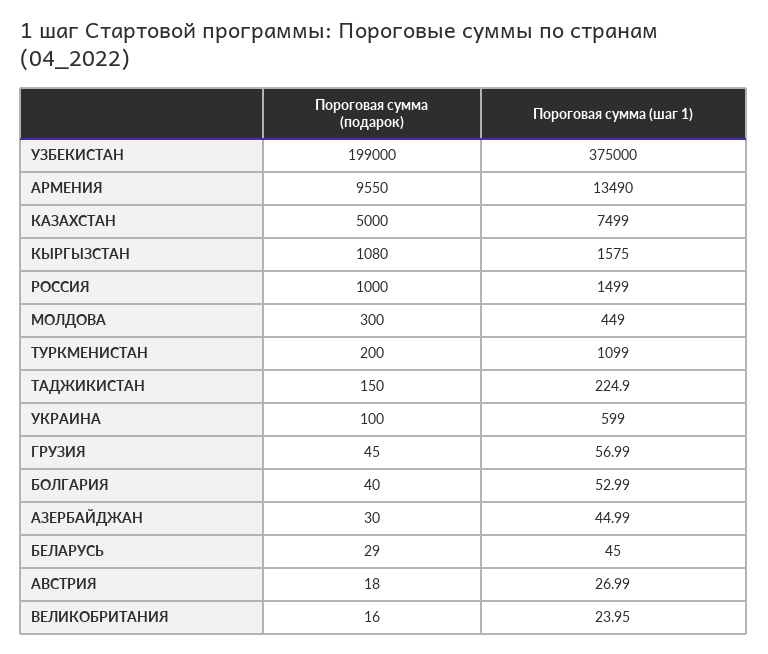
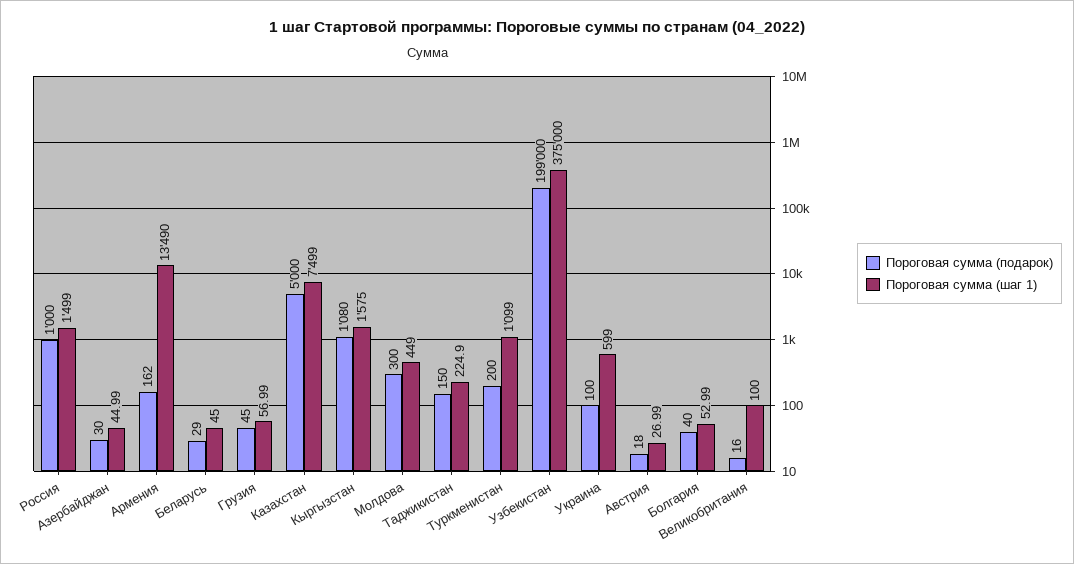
Пороговая сумма (подарок), АРМЕНИЯ: 9550 -> 162
Пороговая сумма (шаг 1), ВЕЛИКОБРИТАНИЯ: 23.95 -> 100

